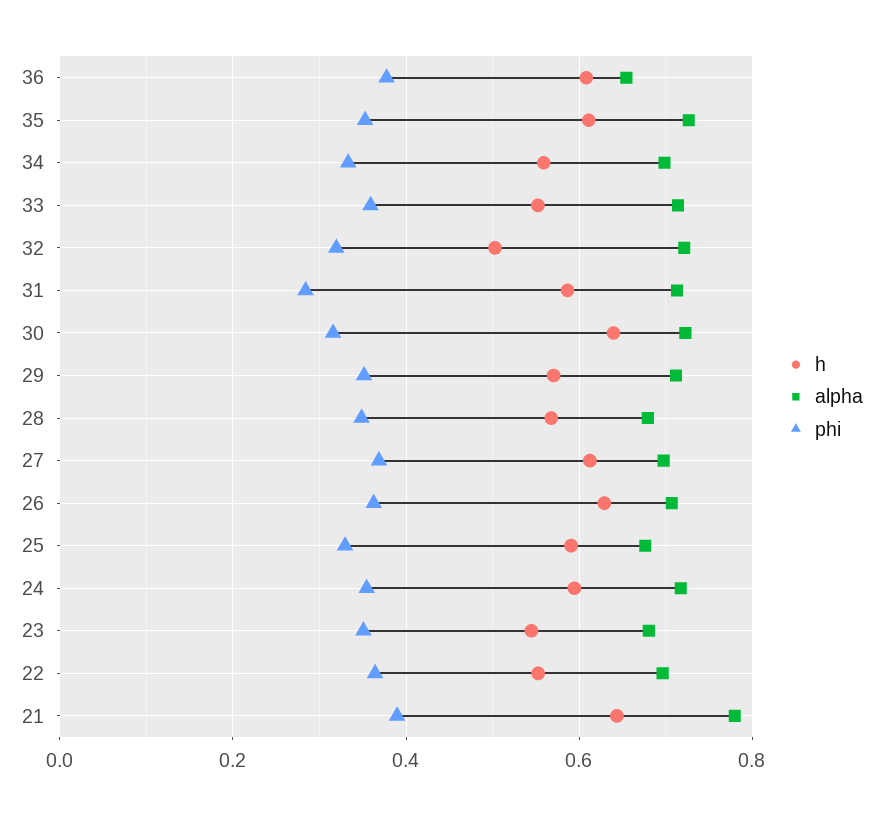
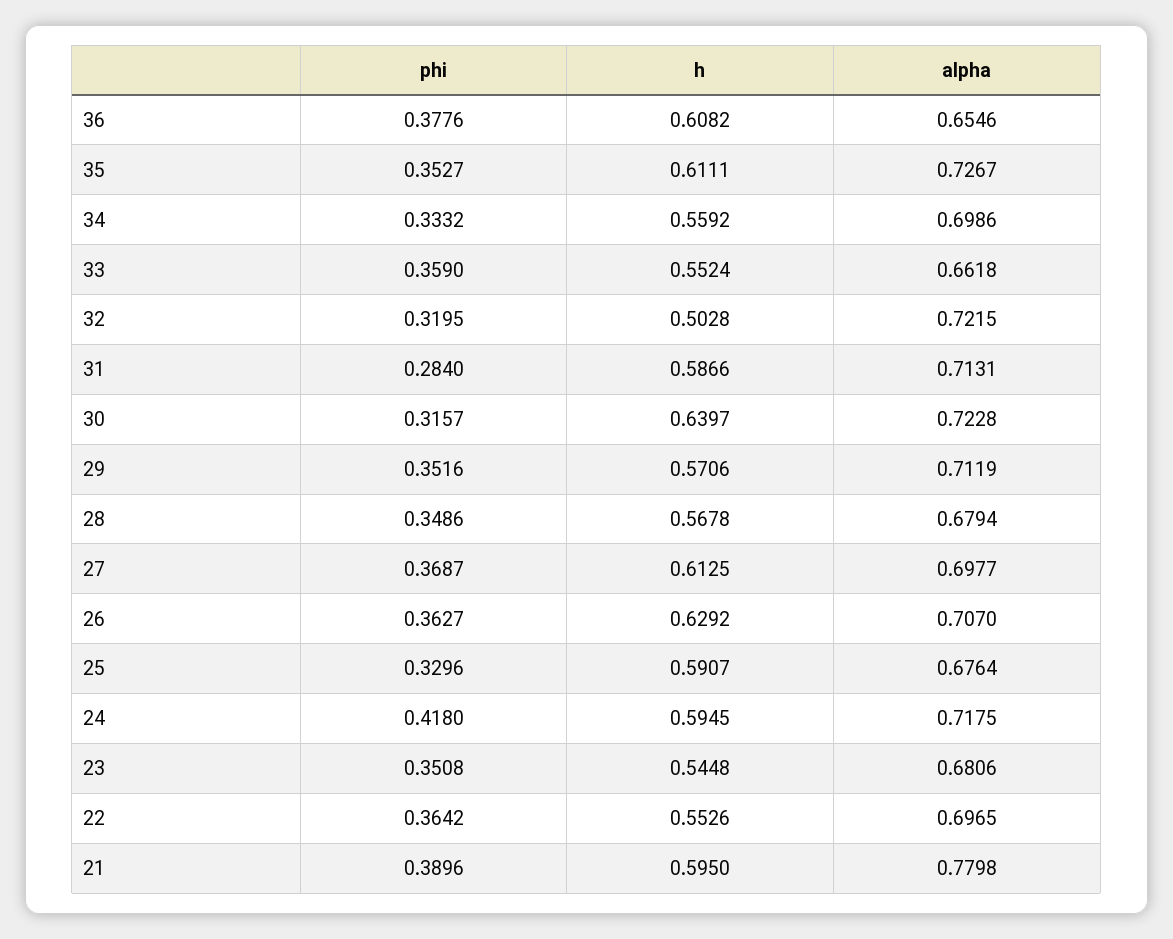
alpha, 33: 0.72 -> 0.6618
phi, 24: 0.36 -> 0.418
h, 21: 0.64 -> 0.595

